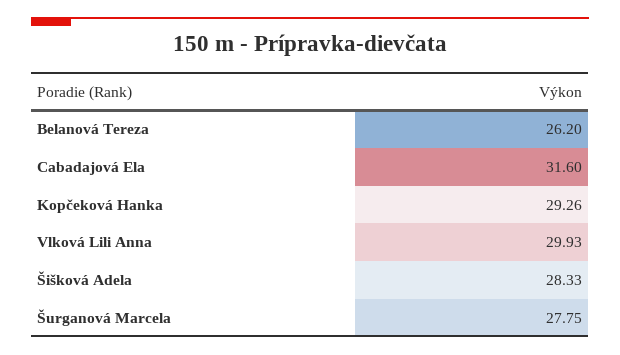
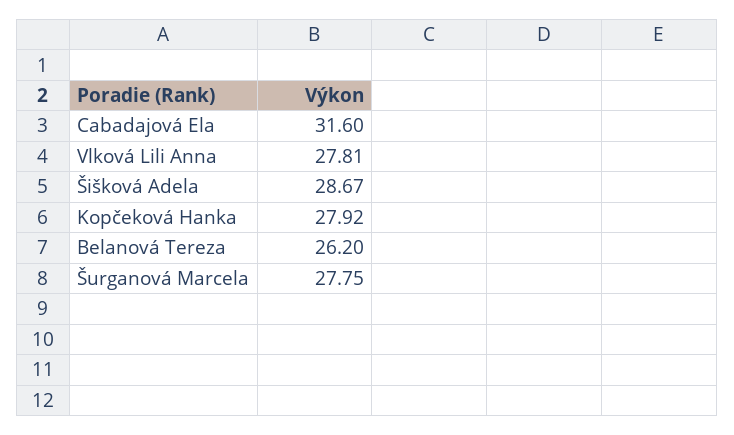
Kopčeková Hanka: 29.26 -> 27.92
Vlková Lili Anna: 29.93 -> 27.81
Šišková Adela: 28.33 -> 28.67

